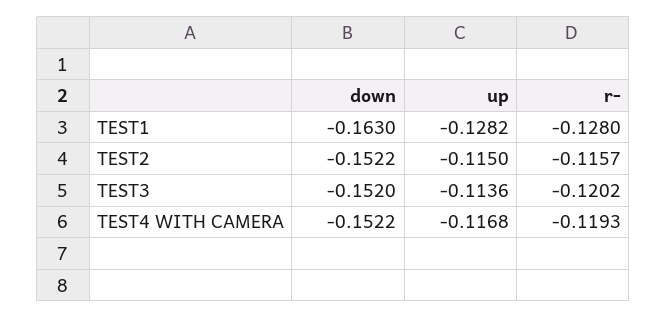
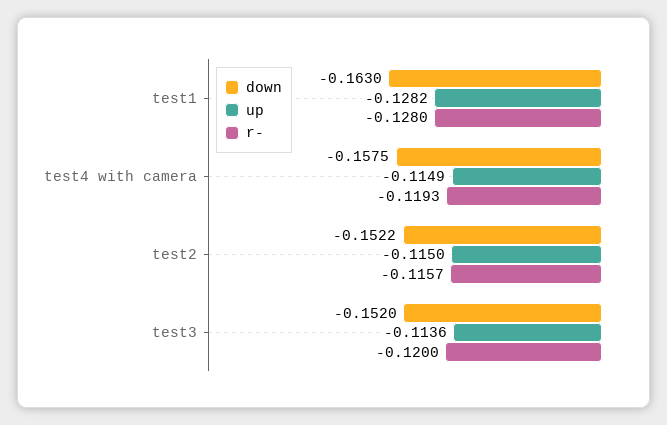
r-, TEST3: -0.1202 -> -0.12
down, TEST4 WITH CAMERA: -0.1522 -> -0.1575
up, TEST4 WITH CAMERA: -0.1168 -> -0.1149

